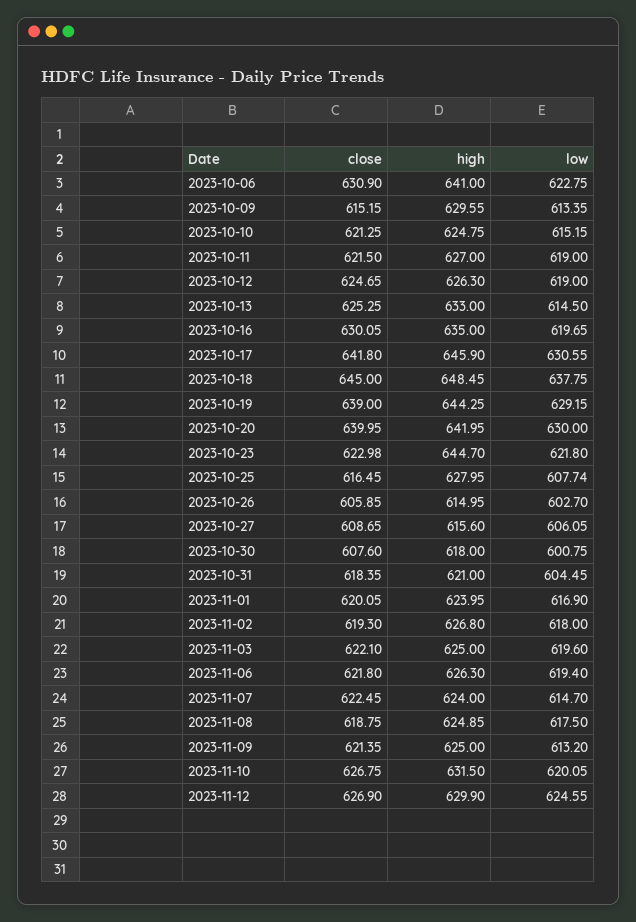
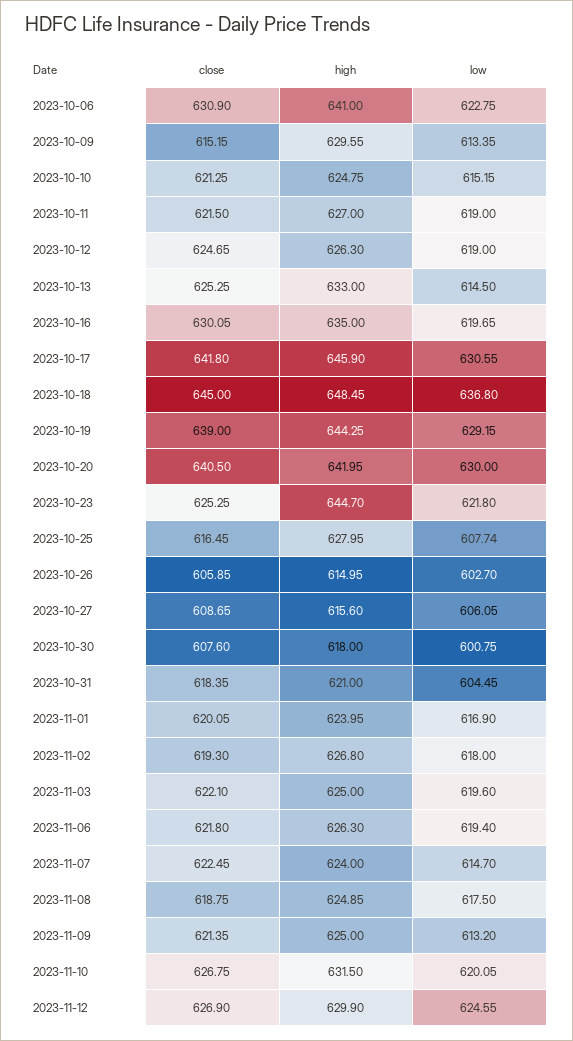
low, 2023-10-18: 637.75 -> 636.8
close, 2023-10-20: 639.95 -> 640.5
close, 2023-10-23: 622.98 -> 625.25

